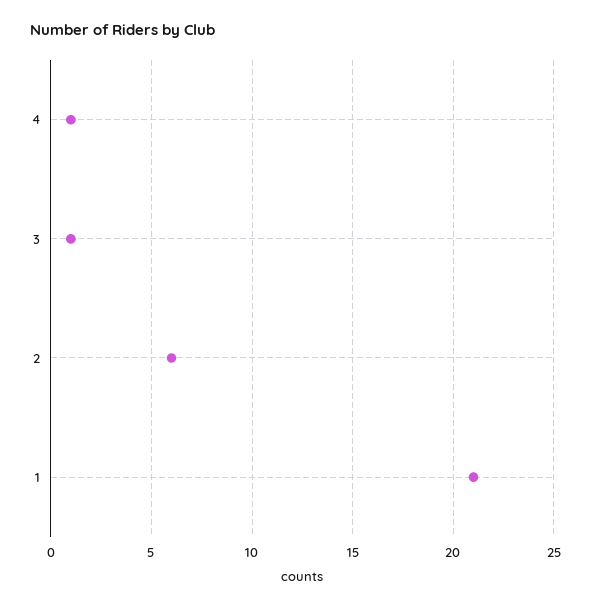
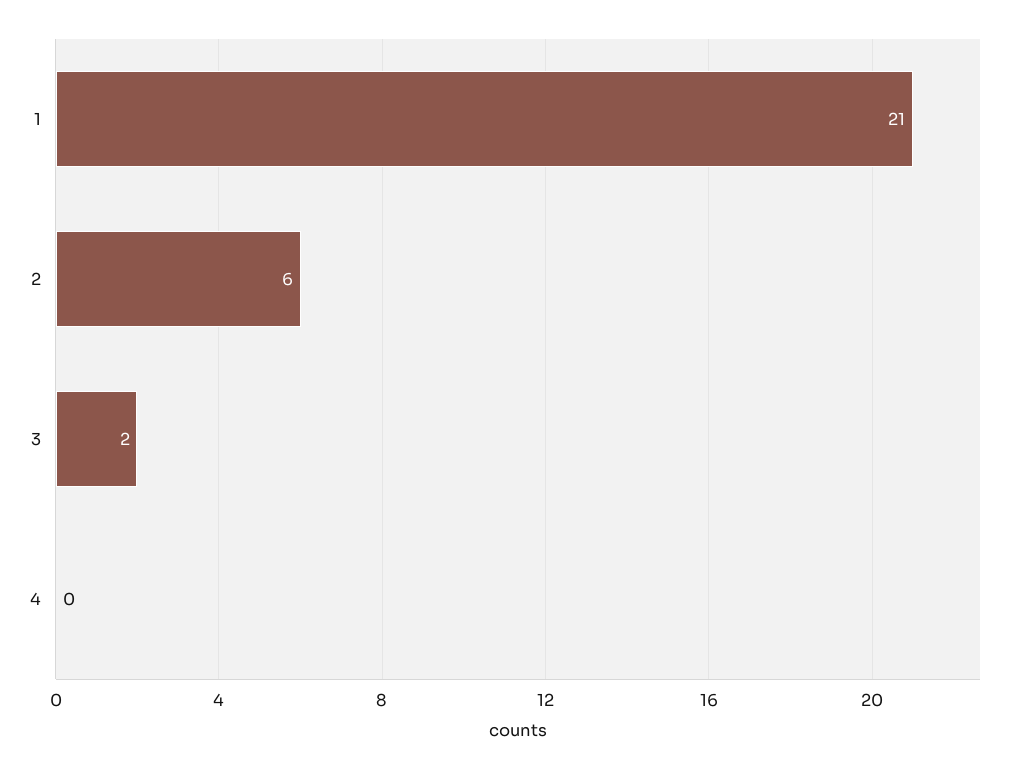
4: 1 -> 0
3: 1 -> 2

